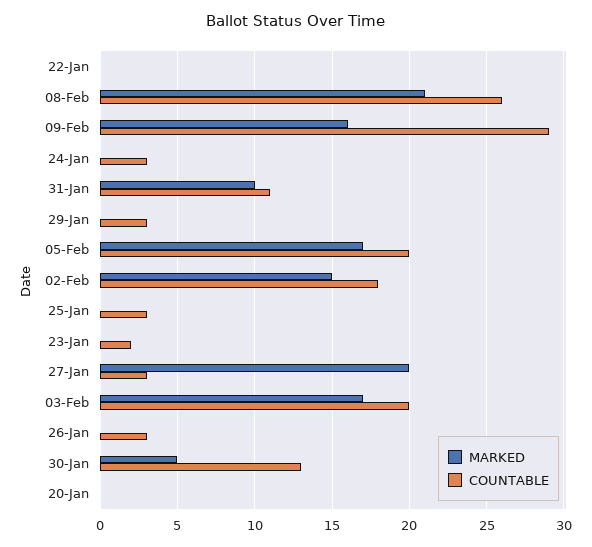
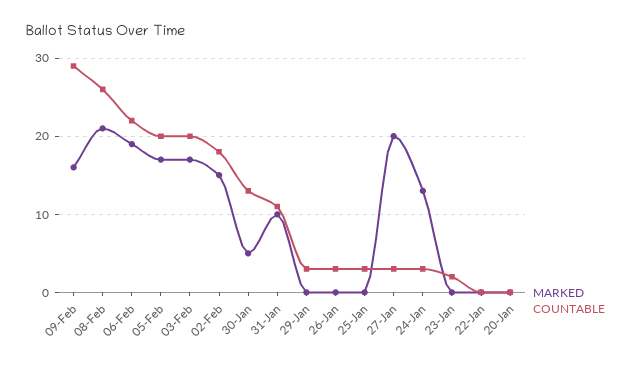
MARKED, 24-Jan: 0 -> 13
MARKED, 06-Feb: none -> 19
COUNTABLE, 06-Feb: none -> 22

